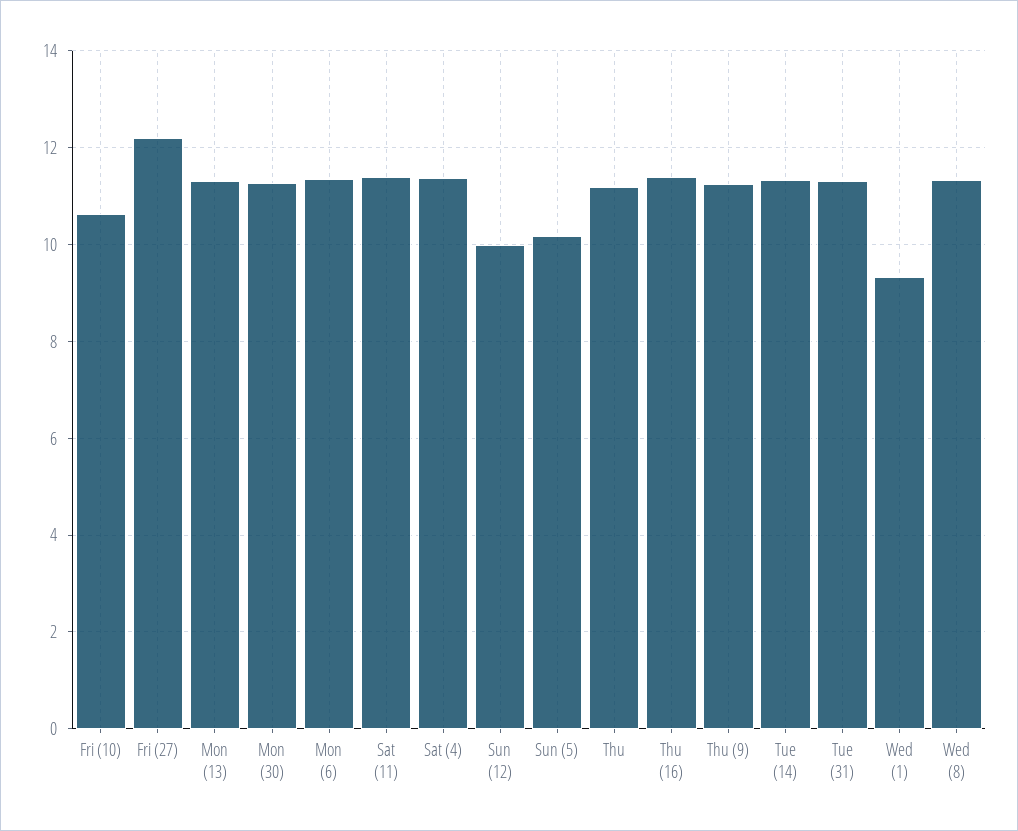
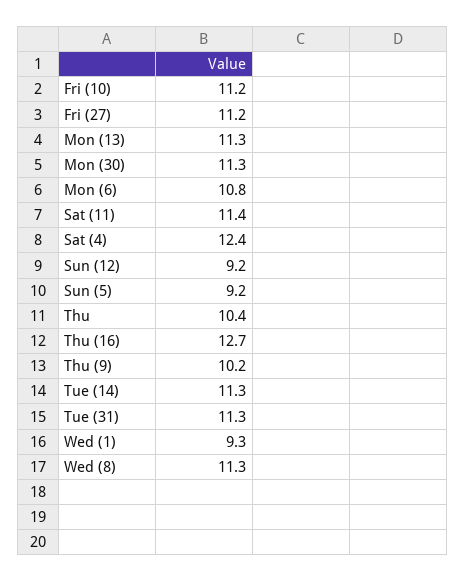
Fri (10): 10.6 -> 11.2
Fri (27): 12.2 -> 11.2
Mon (6): 11.4 -> 10.8
Sat (4): 11.4 -> 12.4
Sun (12): 10 -> 9.2
Sun (5): 10.2 -> 9.2
Thu: 11.2 -> 10.4
Thu (16): 11.4 -> 12.7
Thu (9): 11.2 -> 10.2

